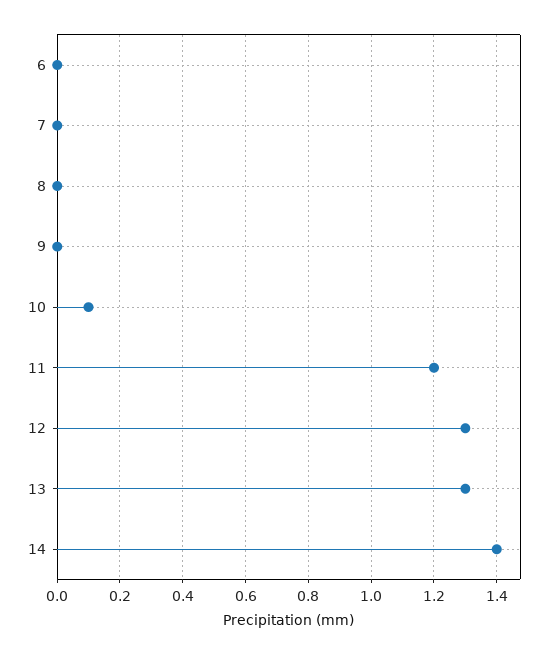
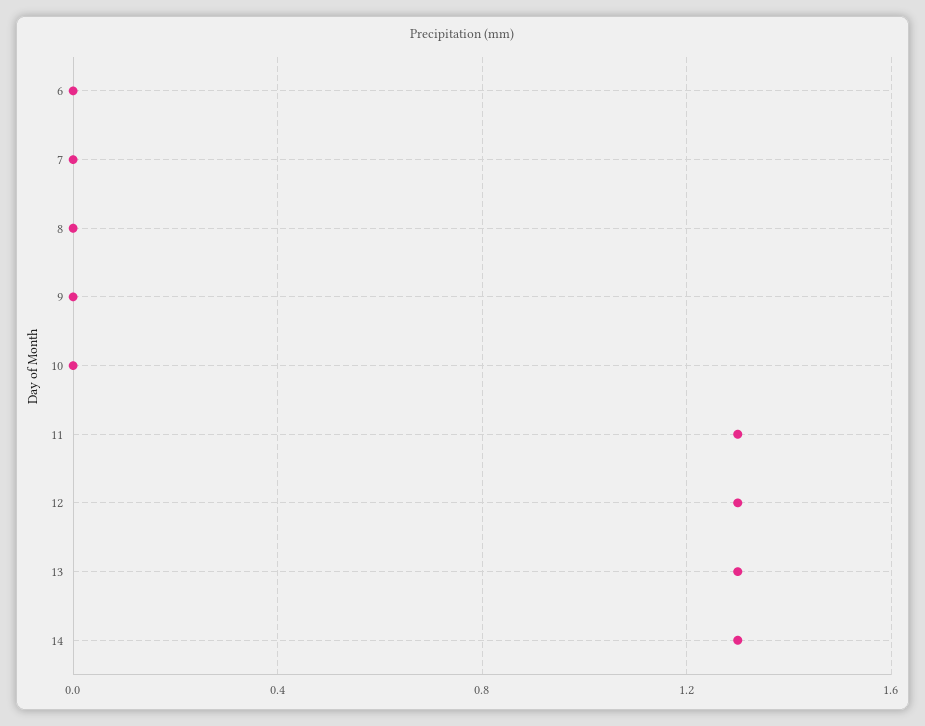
10: 0.1 -> 0
11: 1.2 -> 1.3
14: 1.4 -> 1.3

